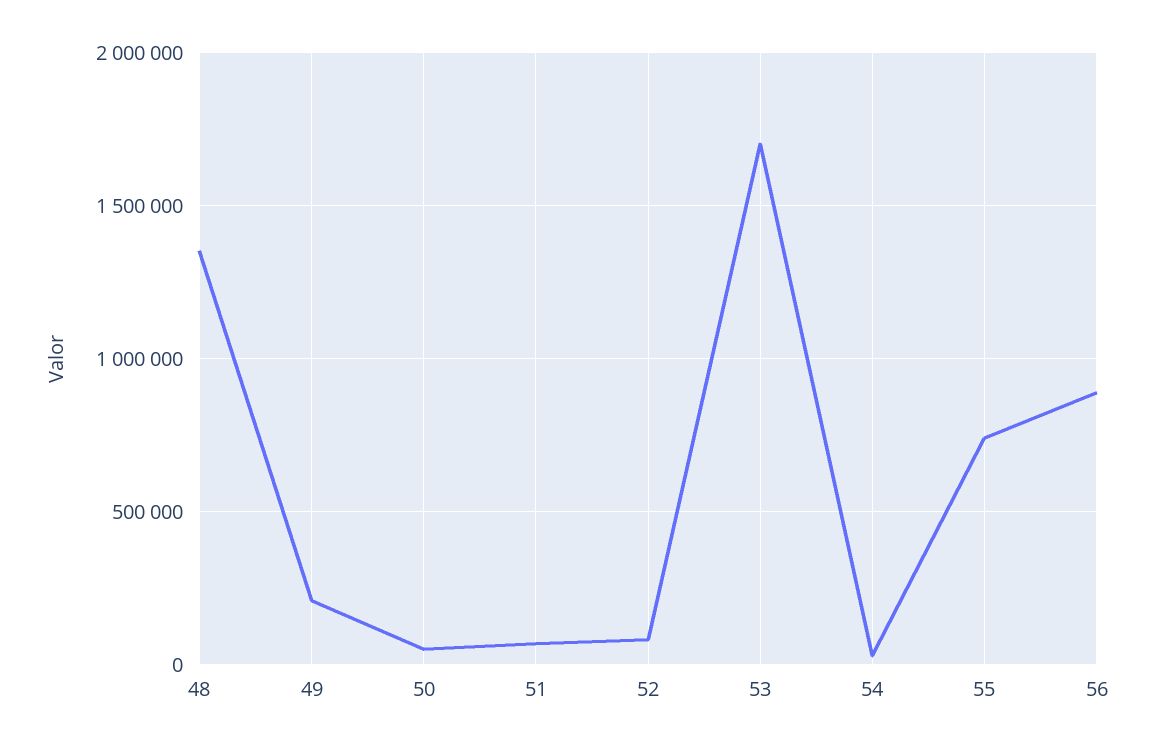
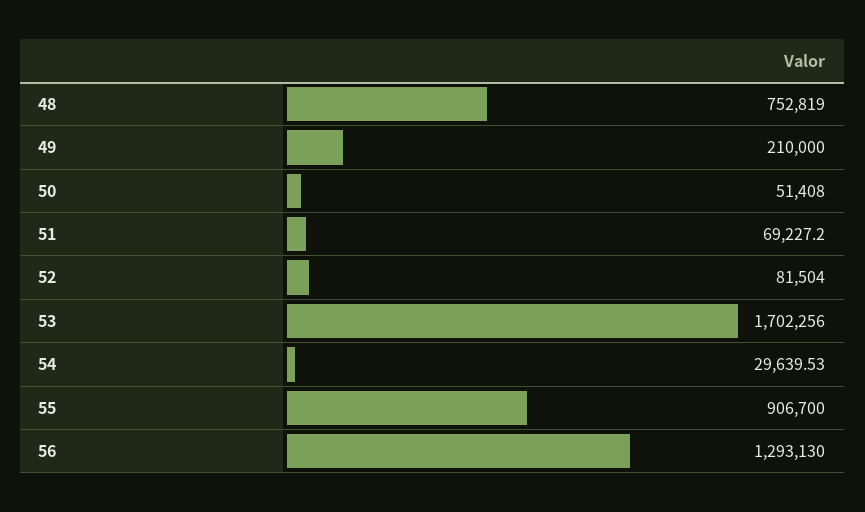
48: 1350000 -> 752819
55: 750000 -> 906700
56: 900000 -> 1293130

